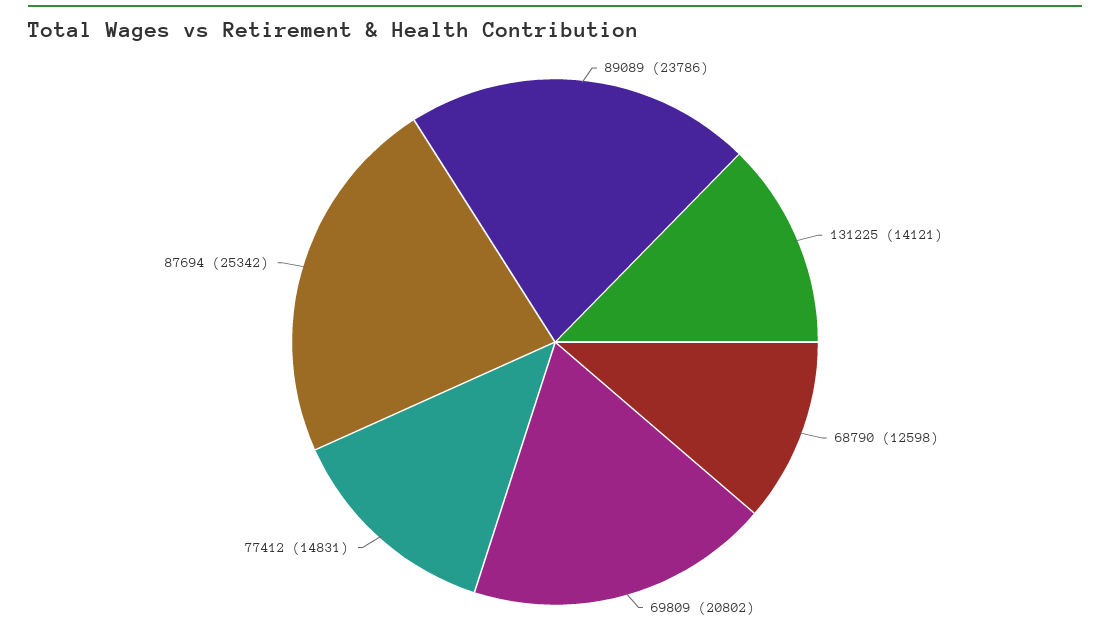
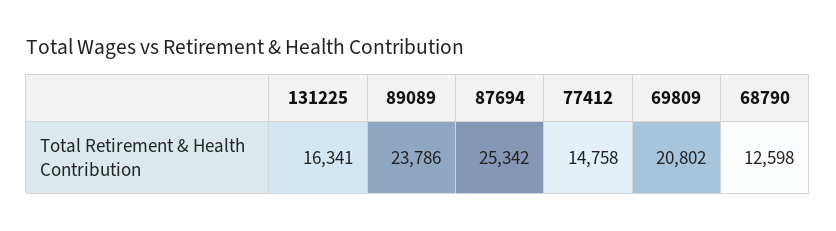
131225: 14121 -> 16341
77412: 14831 -> 14758

